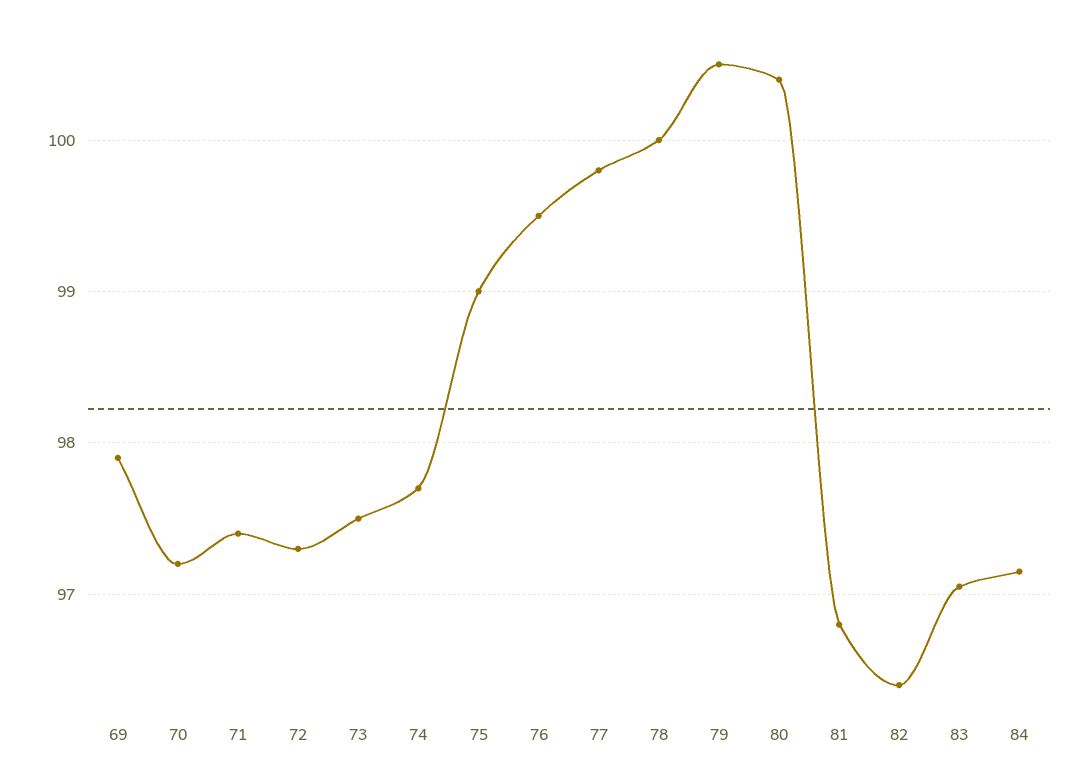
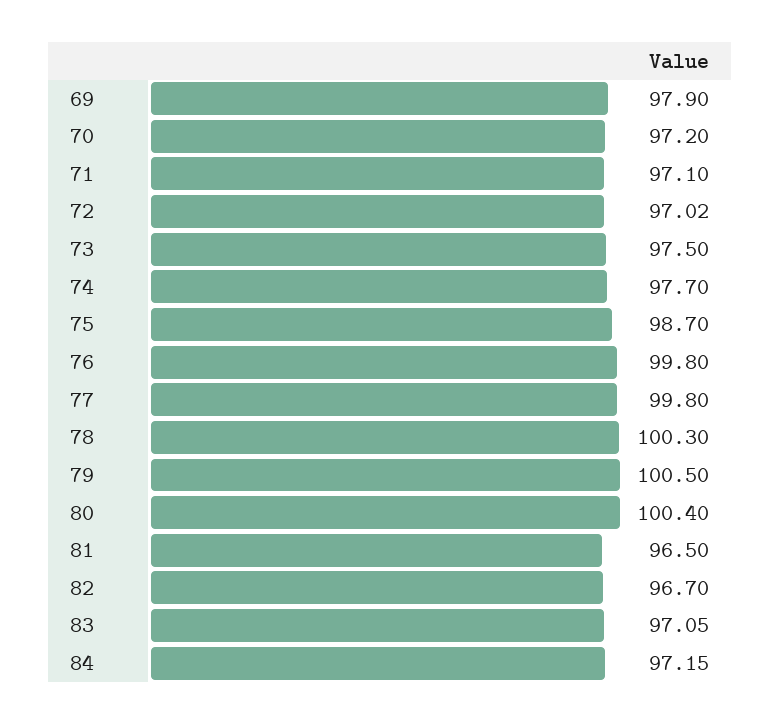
71: 97.4 -> 97.1
72: 97.3 -> 97.02
75: 99 -> 98.7
76: 99.5 -> 99.8
78: 100 -> 100.3
81: 96.8 -> 96.5
82: 96.4 -> 96.7

